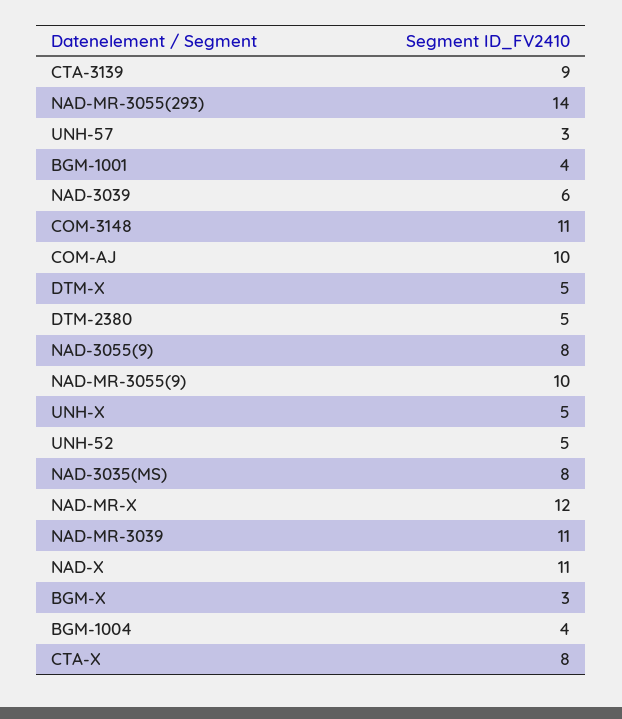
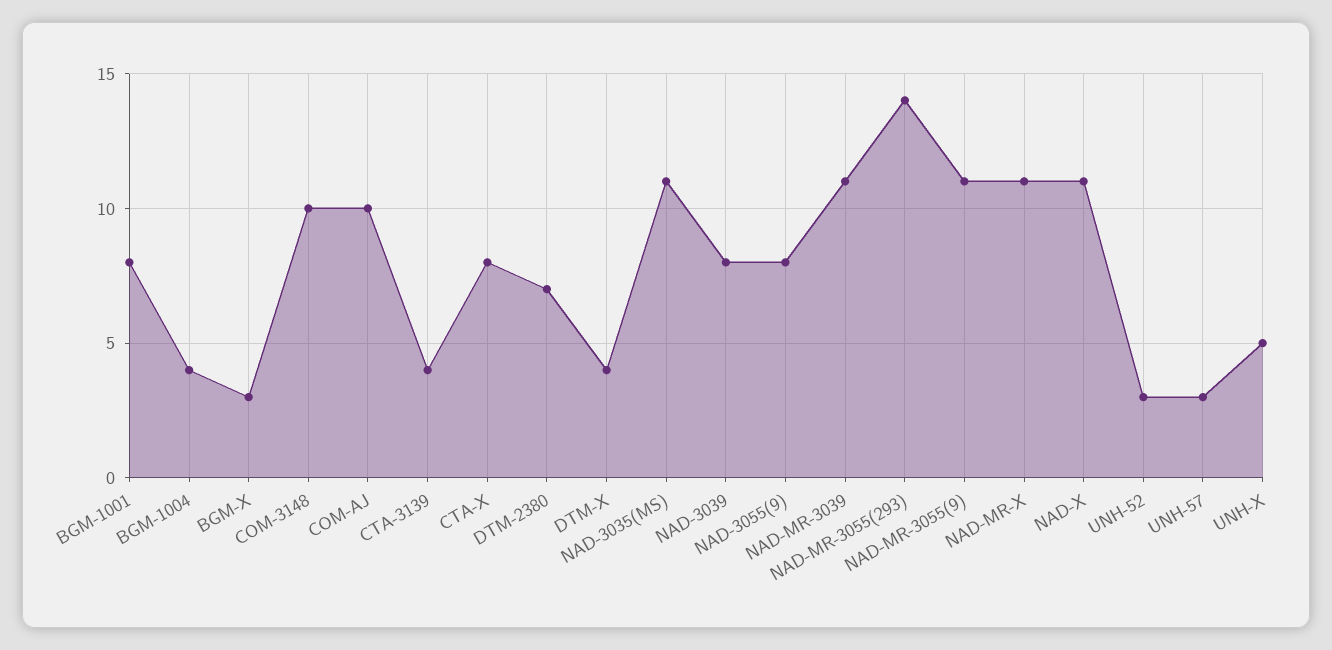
CTA-3139: 9 -> 4
BGM-1001: 4 -> 8
NAD-3039: 6 -> 8
COM-3148: 11 -> 10
DTM-X: 5 -> 4
DTM-2380: 5 -> 7
NAD-MR-3055(9): 10 -> 11
UNH-52: 5 -> 3
NAD-3035(MS): 8 -> 11
NAD-MR-X: 12 -> 11

